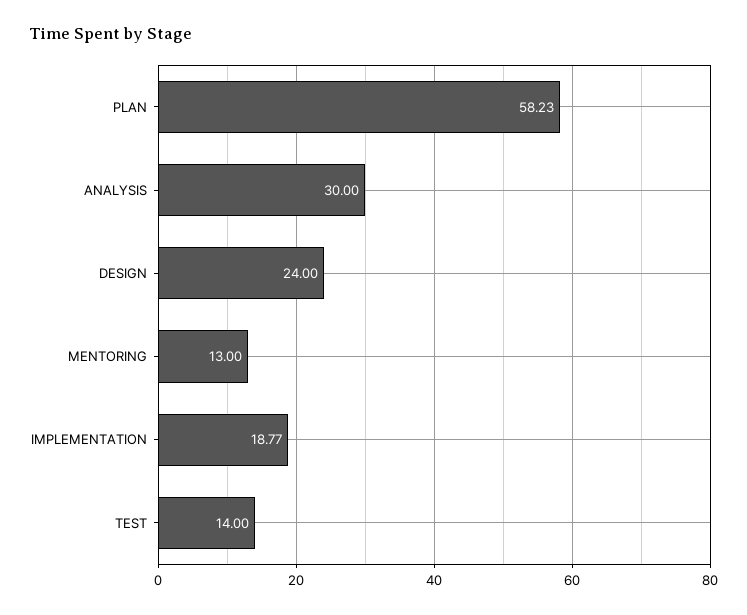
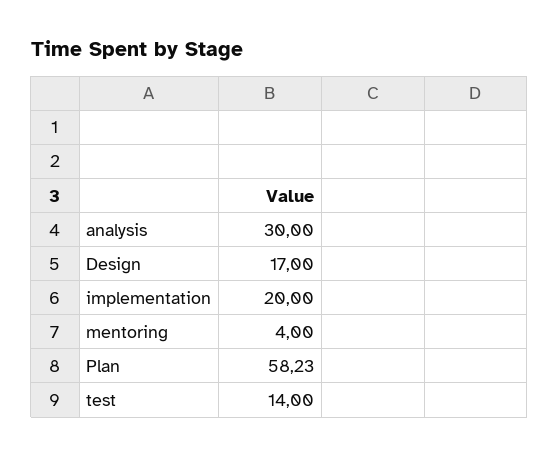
DESIGN: 24 -> 17
MENTORING: 13 -> 4
IMPLEMENTATION: 18.77 -> 20

